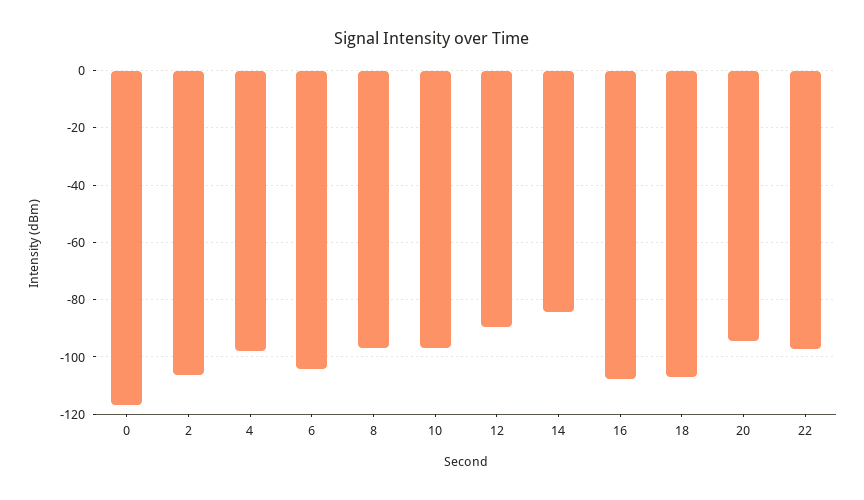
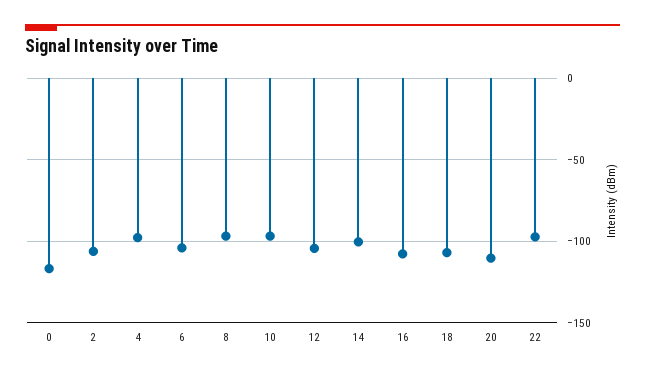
12: -90 -> -105
14: -85 -> -100
20: -95 -> -110

